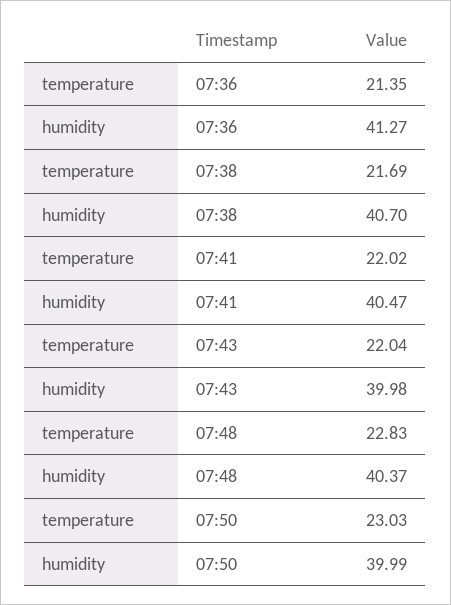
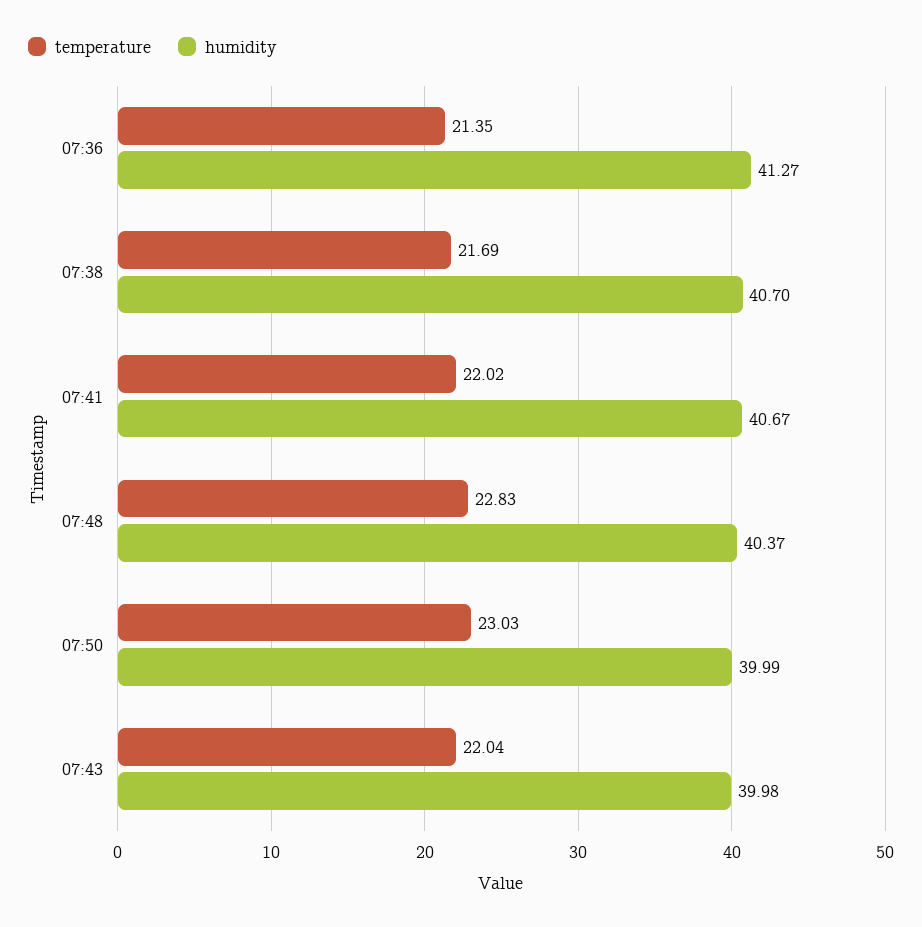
humidity, 07:41: 40.47 -> 40.67

